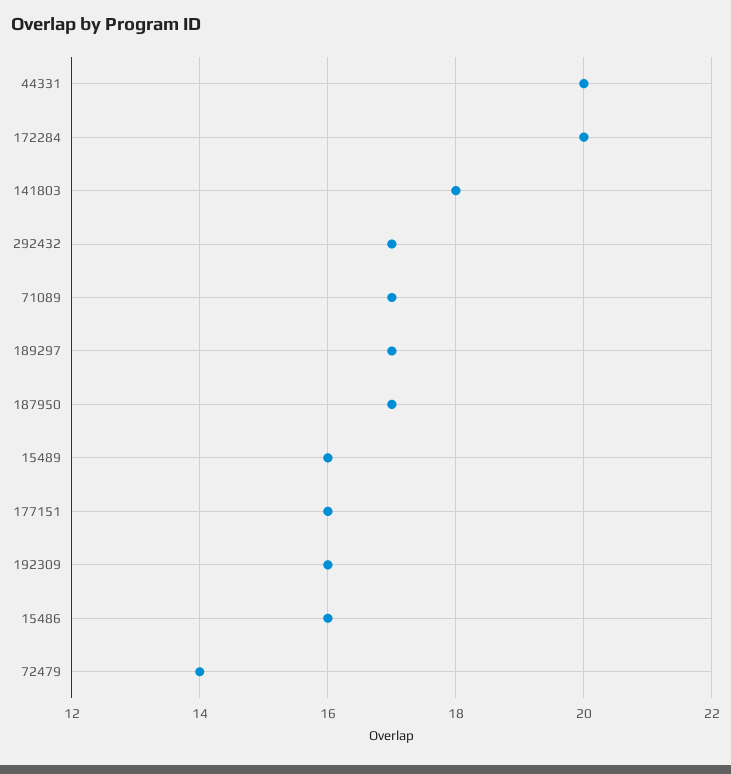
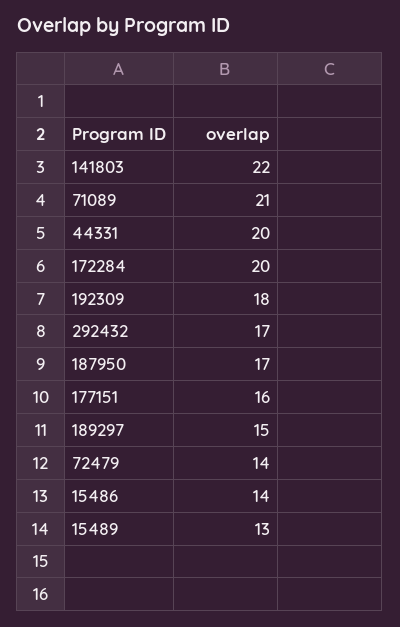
141803: 18 -> 22
71089: 17 -> 21
189297: 17 -> 15
15489: 16 -> 13
192309: 16 -> 18
15486: 16 -> 14

